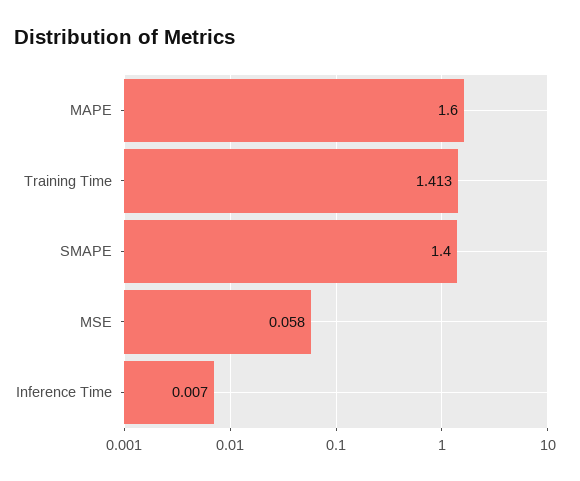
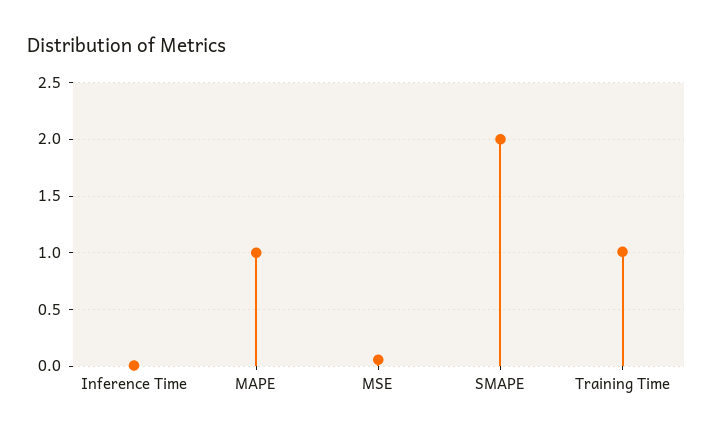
MAPE: 1.6 -> 1
Training Time: 1.413 -> 1
SMAPE: 1.4 -> 2

